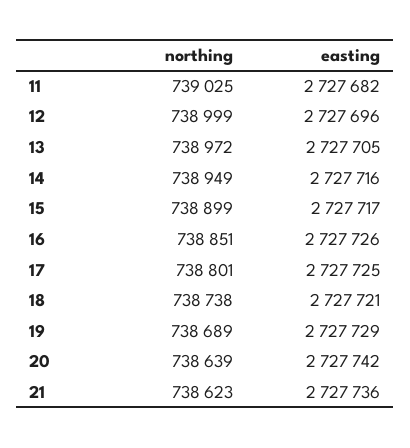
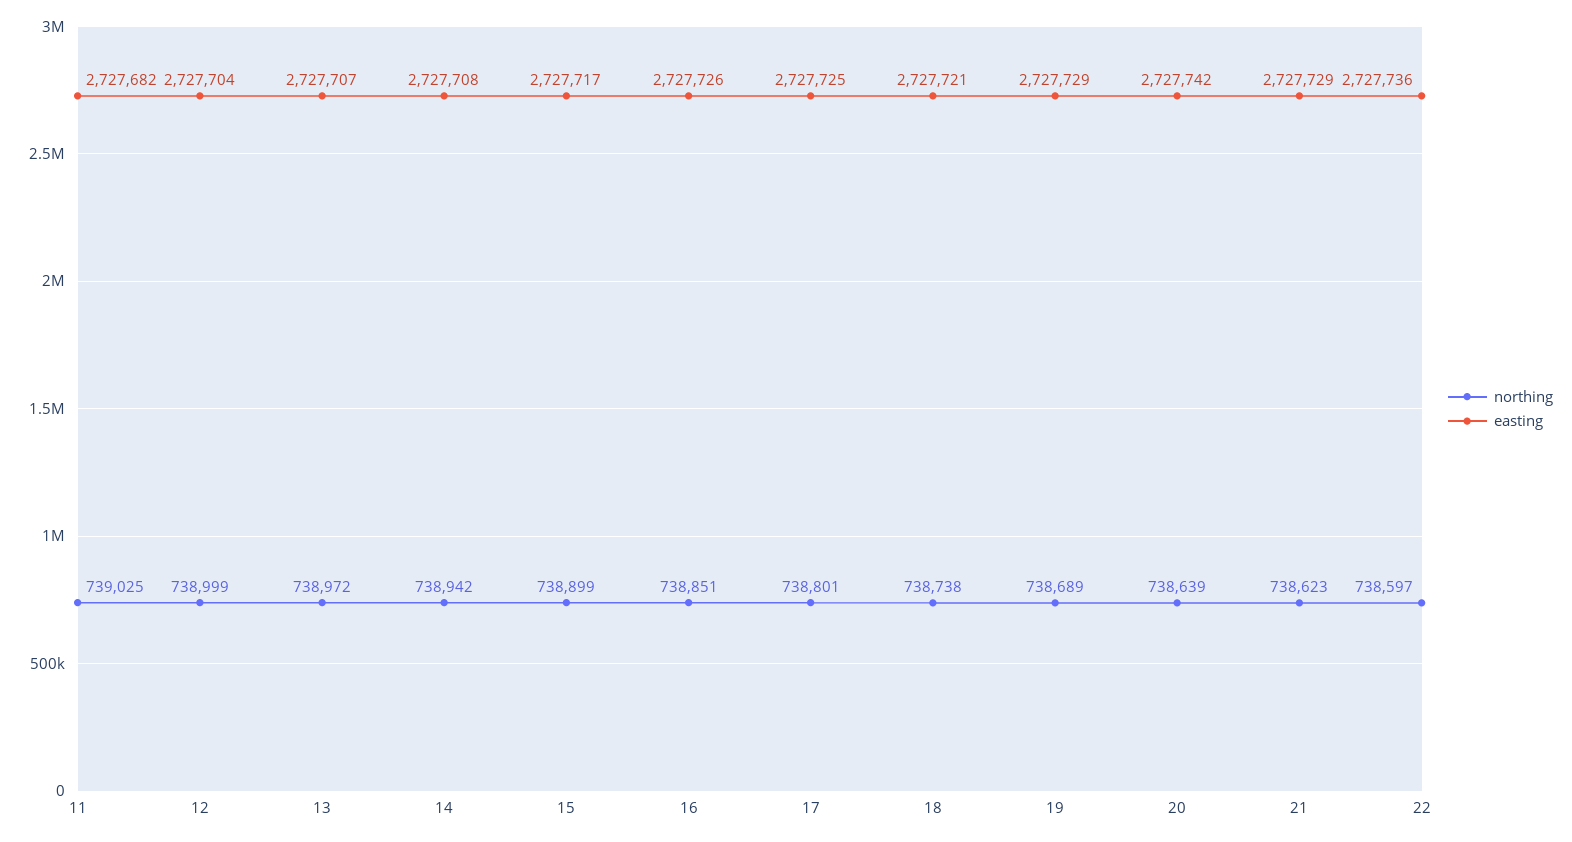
easting, 12: 2727696 -> 2727704
easting, 13: 2727705 -> 2727707
northing, 14: 738949 -> 738942
easting, 14: 2727716 -> 2727708
easting, 21: 2727736 -> 2727729
northing, 22: none -> 738597
easting, 22: none -> 2727736

